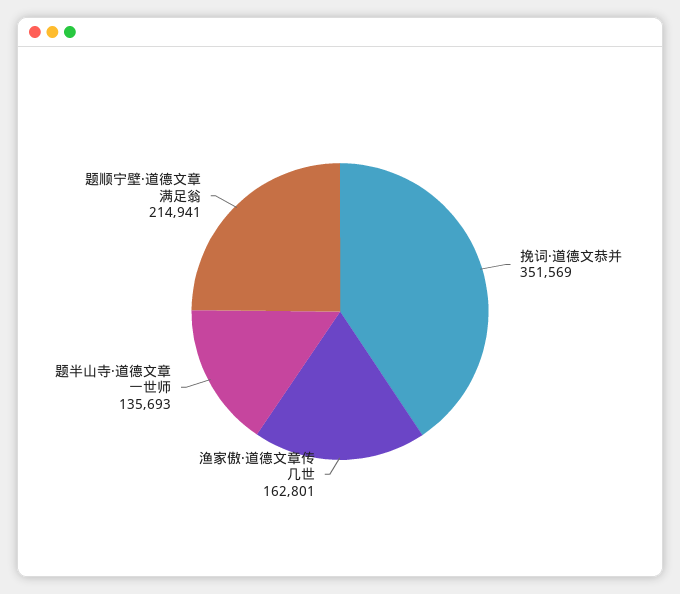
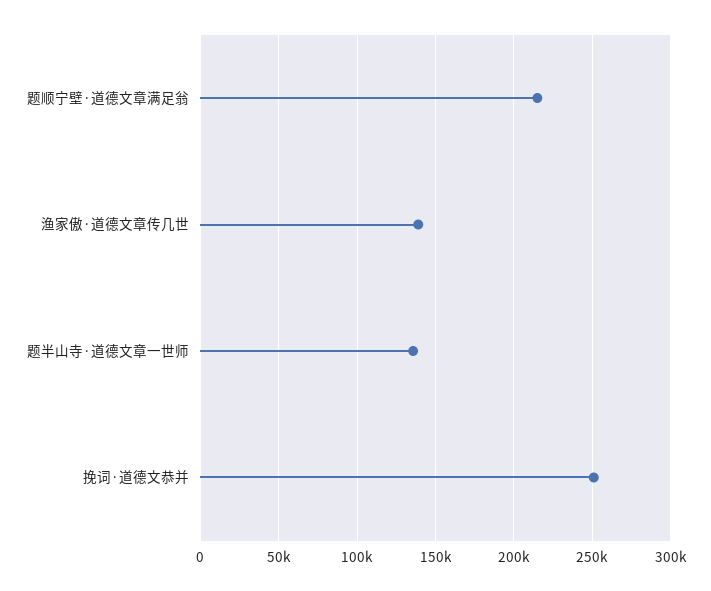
挽词·道德文恭并: 351569 -> 250000
渔家傲·道德文章传几世: 162801 -> 140000

